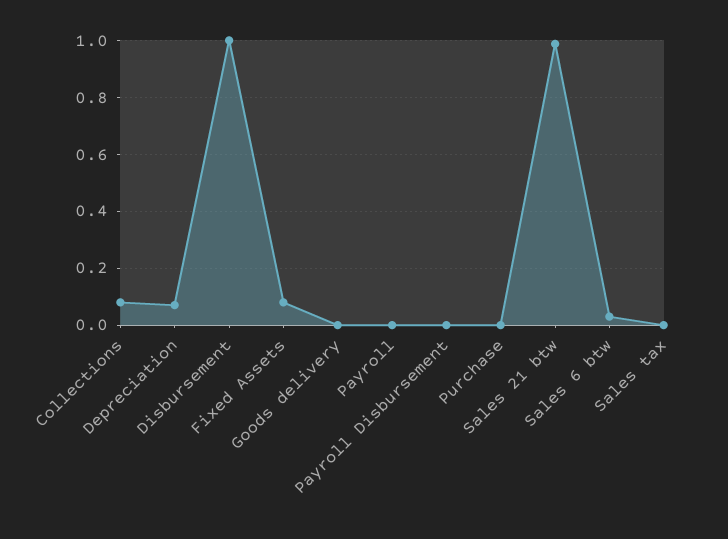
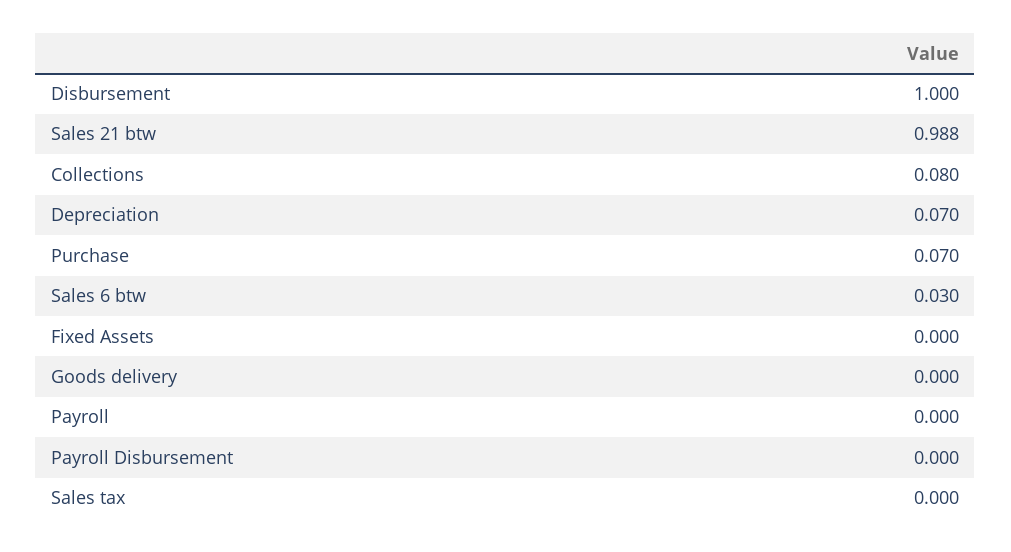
Fixed Assets: 0.075 -> 0
Purchase: 0 -> 0.07

